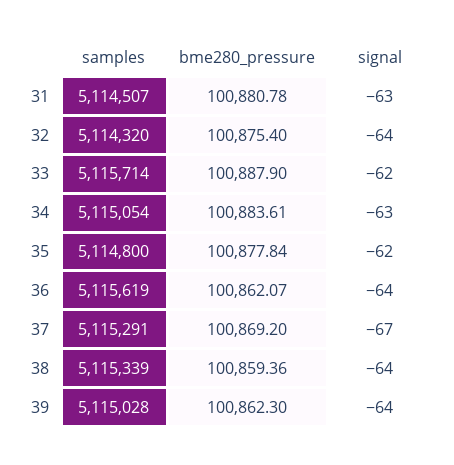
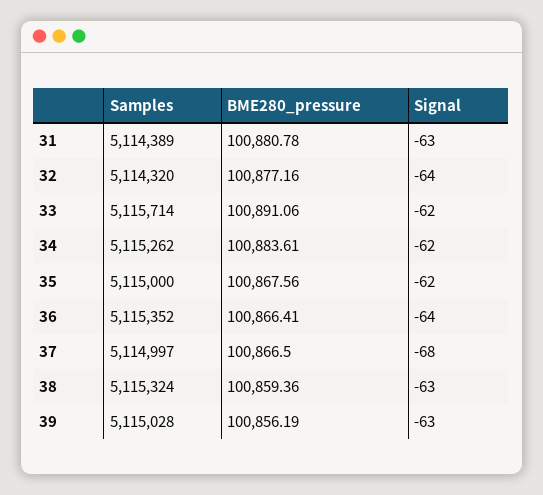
samples, 31: 5114507 -> 5114389
bme280_pressure, 32: 100875.4 -> 100877.16
bme280_pressure, 33: 100887.9 -> 100891.06
samples, 34: 5115054 -> 5115262
signal, 34: -63 -> -62
samples, 35: 5114800 -> 5115000
bme280_pressure, 35: 100877.84 -> 100867.56
samples, 36: 5115619 -> 5115352
bme280_pressure, 36: 100862.07 -> 100866.41
samples, 37: 5115291 -> 5114997
bme280_pressure, 37: 100869.2 -> 100866.5
signal, 37: -67 -> -68
samples, 38: 5115339 -> 5115324
signal, 38: -64 -> -63
bme280_pressure, 39: 100862.3 -> 100856.19
signal, 39: -64 -> -63

